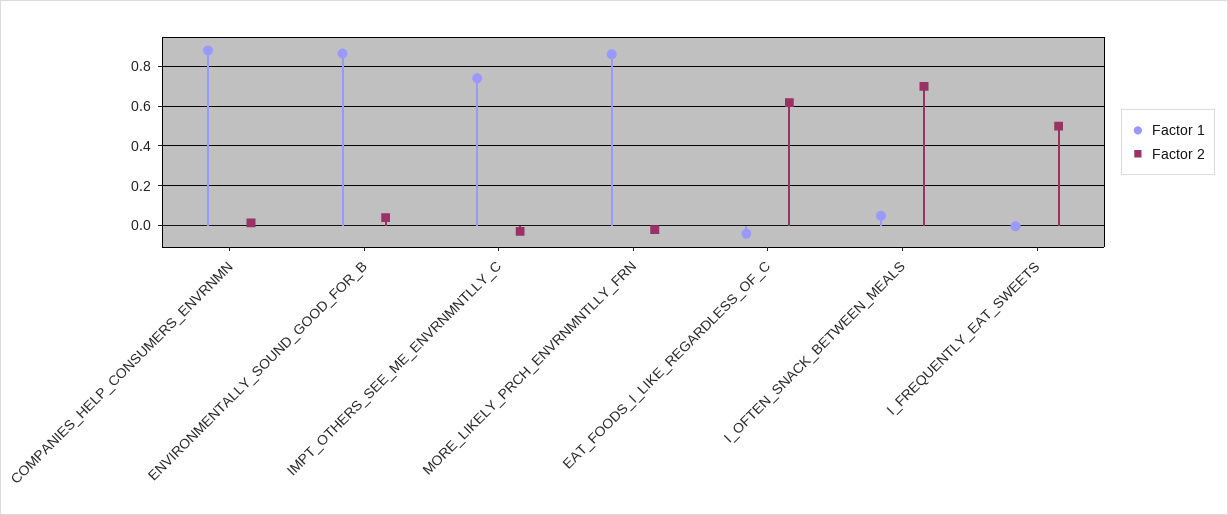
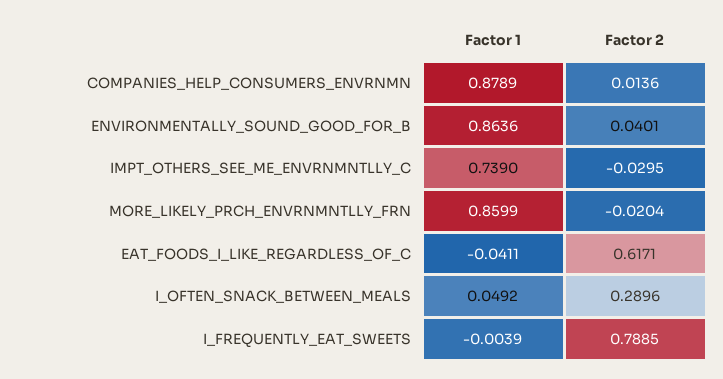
Factor 2, I_OFTEN_SNACK_BETWEEN_MEALS: 0.7 -> 0.2896
Factor 2, I_FREQUENTLY_EAT_SWEETS: 0.5 -> 0.7885

